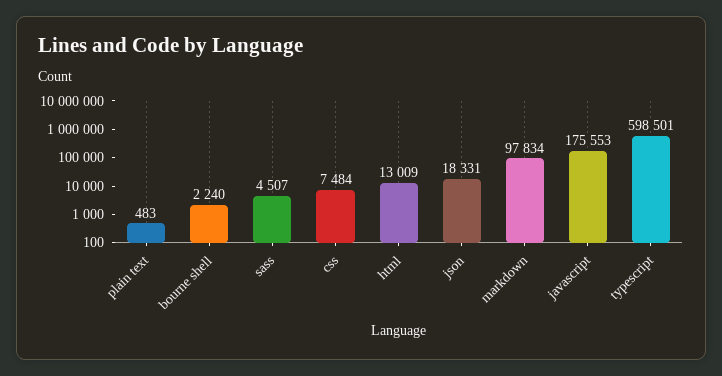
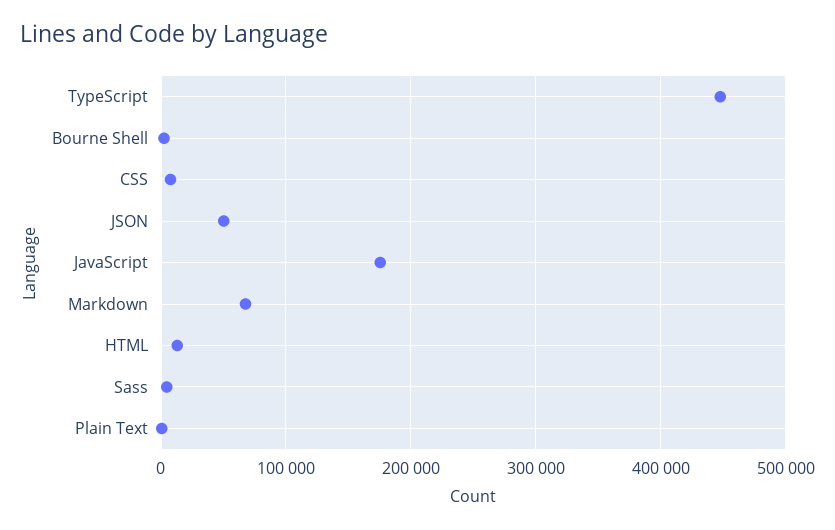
json: 18331 -> 50000
markdown: 97834 -> 70000
typescript: 598501 -> 450000

